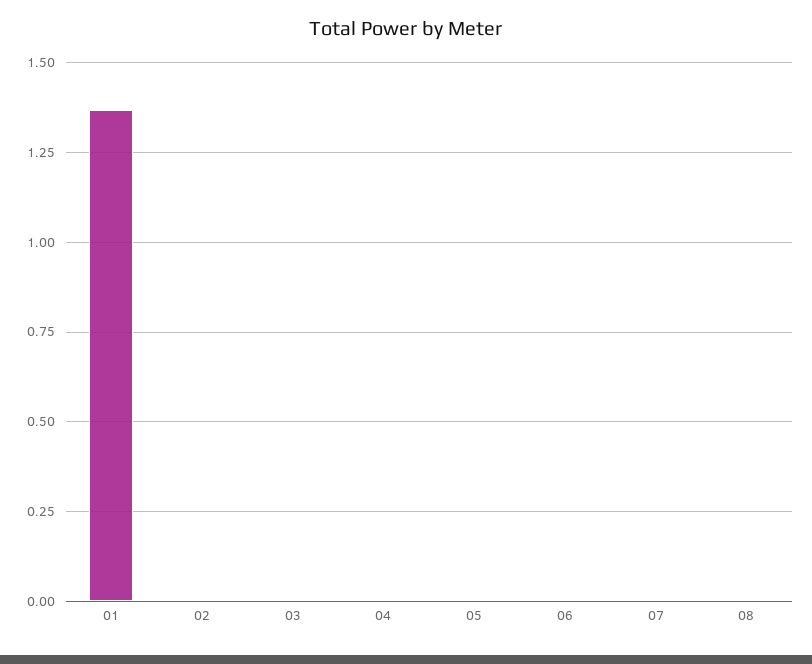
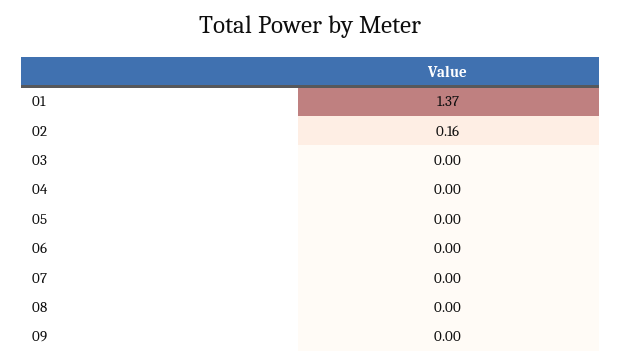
02: 0 -> 0.16
09: none -> 0

